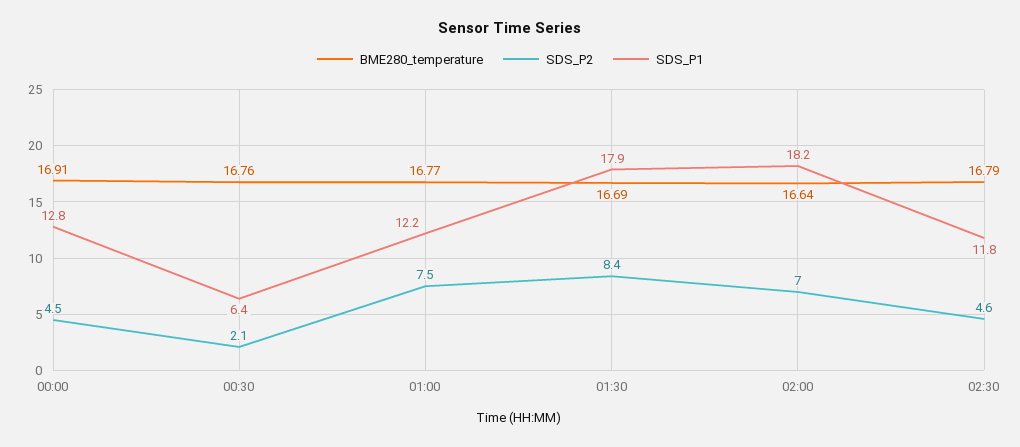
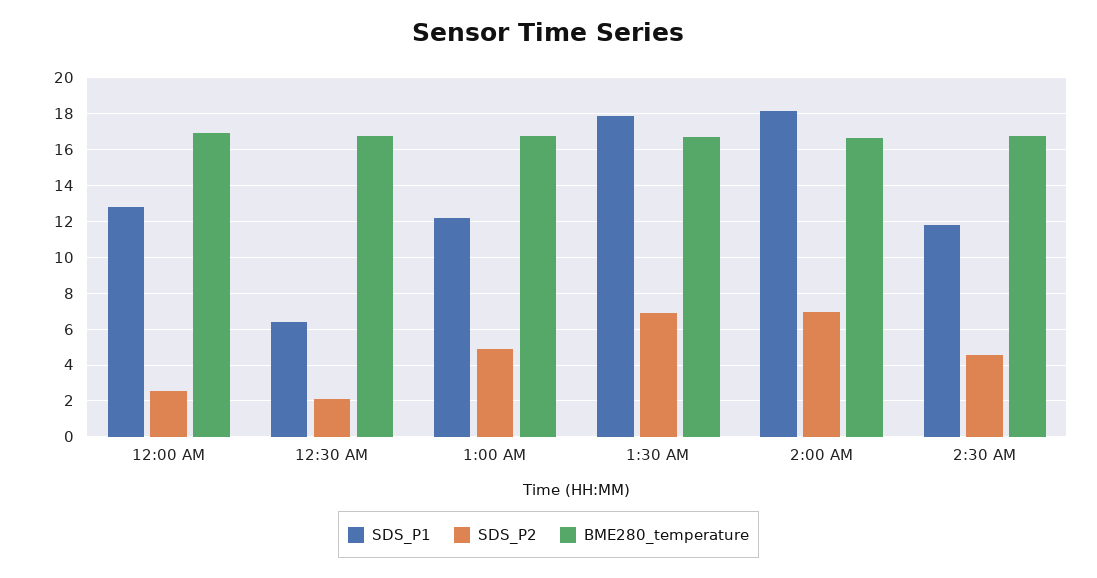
SDS_P2, 00:00: 4.5 -> 2.5
SDS_P2, 01:00: 7.5 -> 5
SDS_P2, 01:30: 8.4 -> 7

